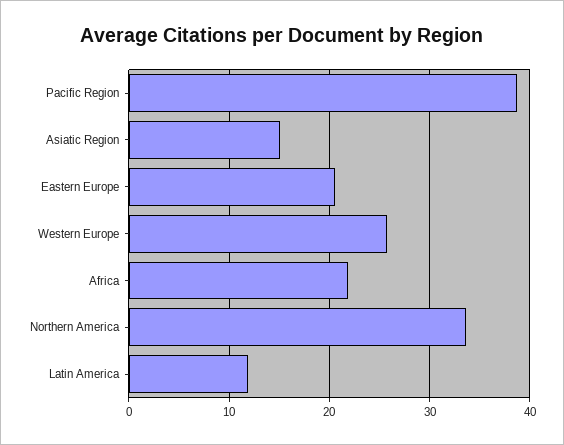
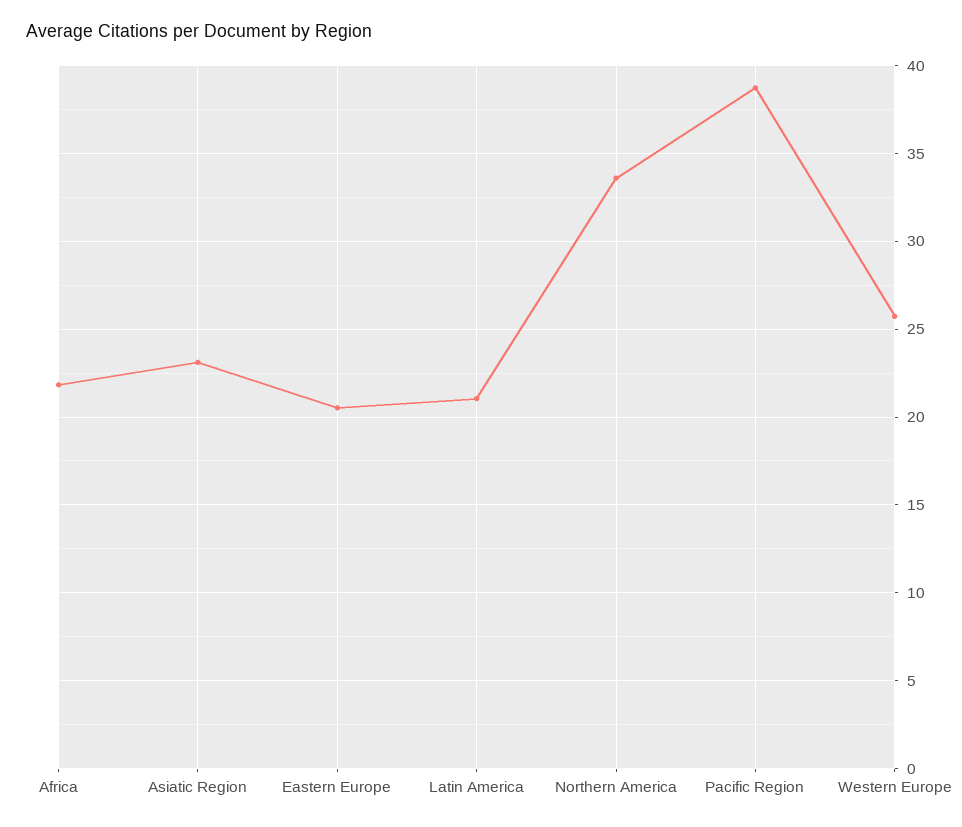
Asiatic Region: 15 -> 23
Latin America: 12 -> 21

